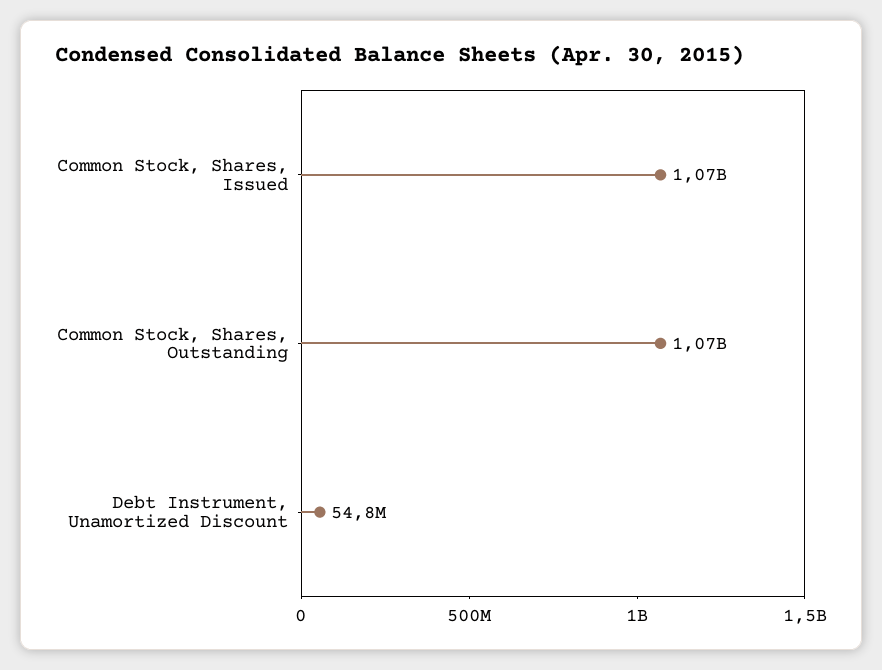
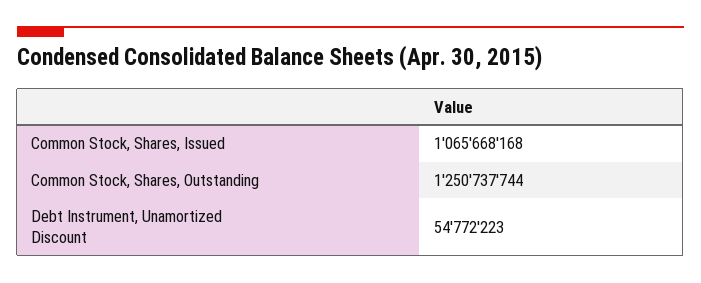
Common Stock, Shares, Outstanding: 1070000000 -> 1250737744

